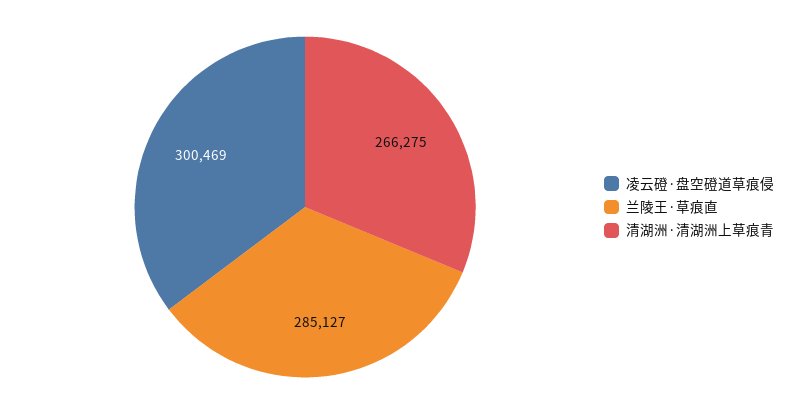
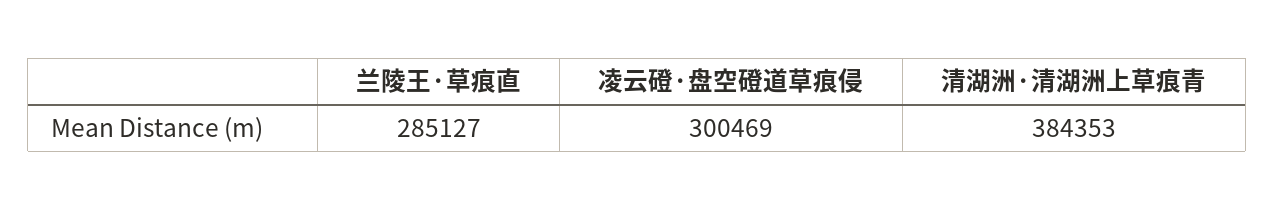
清湖洲·清湖洲上草痕青: 266275 -> 384353

